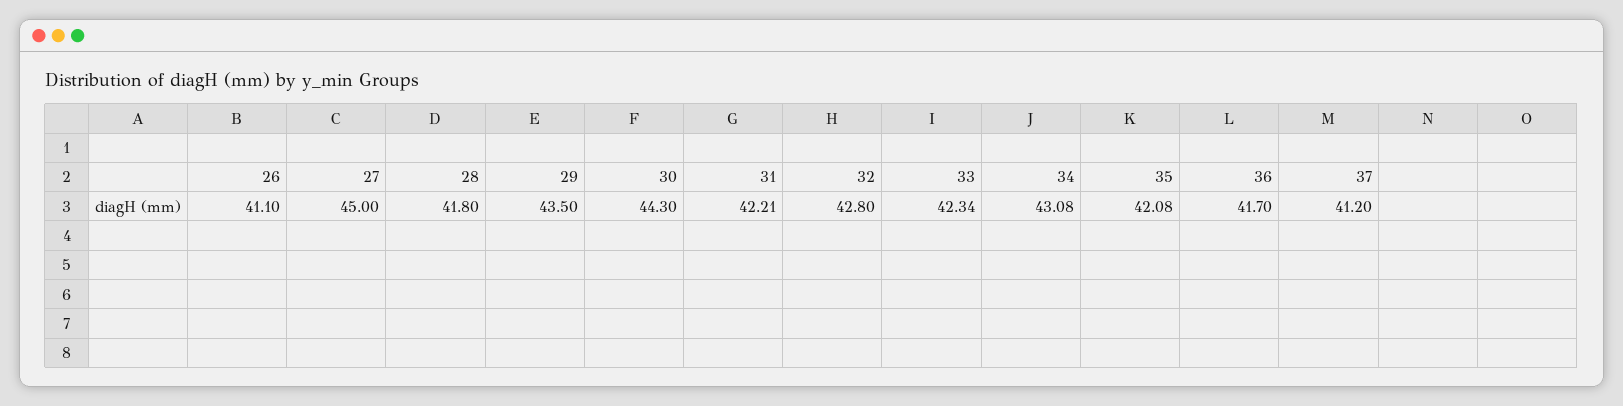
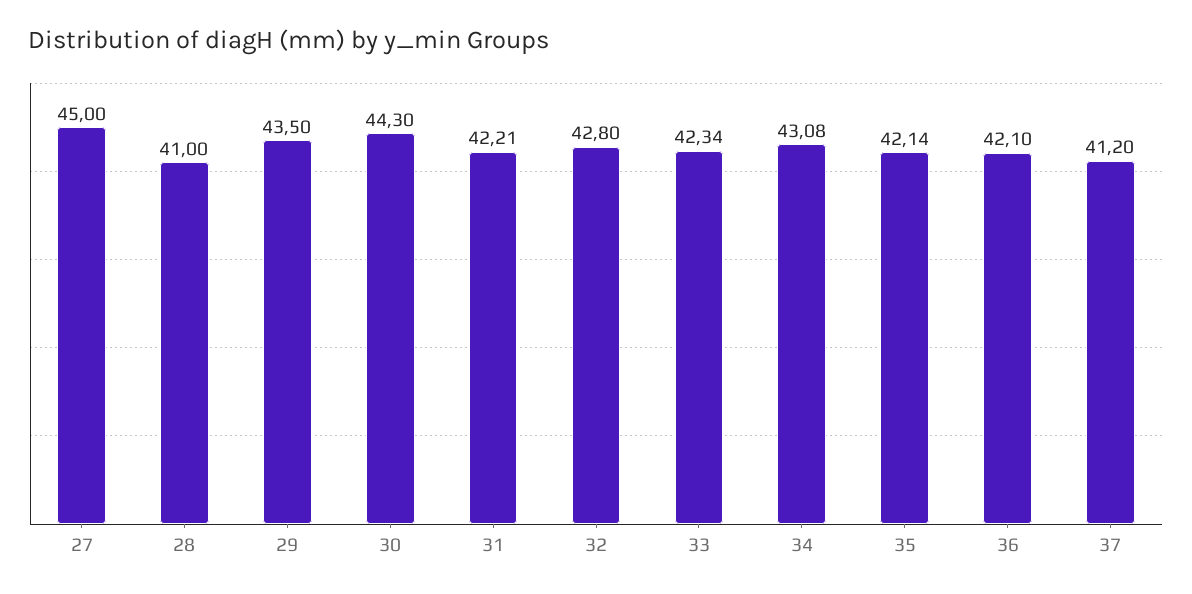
26: 41.1 -> none
28: 41.8 -> 41
35: 42.08 -> 42.14
36: 41.7 -> 42.1

